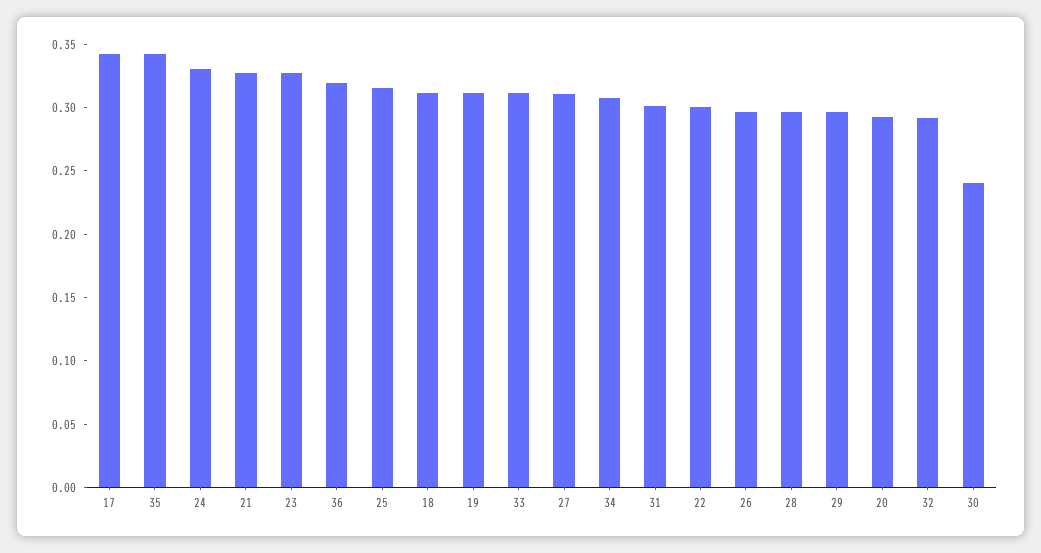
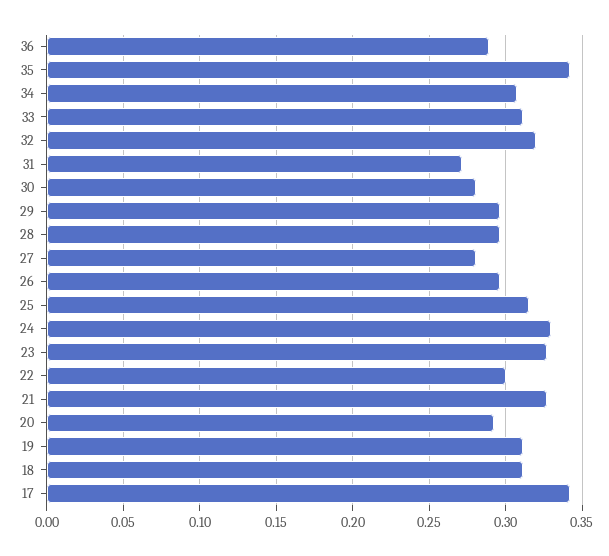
36: 0.32 -> 0.29
27: 0.31 -> 0.28
31: 0.3 -> 0.27
32: 0.29 -> 0.32
30: 0.24 -> 0.28

